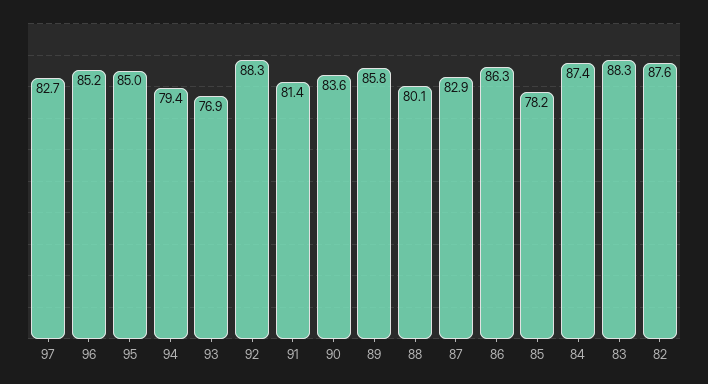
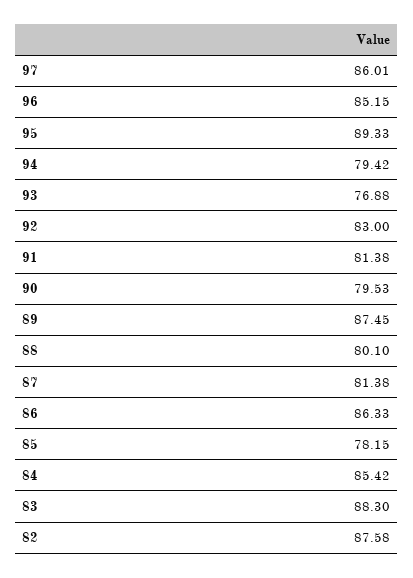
97: 82.7 -> 86.01
95: 85 -> 89.33
92: 88.3 -> 83
90: 83.6 -> 79.53
89: 85.8 -> 87.45
87: 82.9 -> 81.38
84: 87.4 -> 85.42

